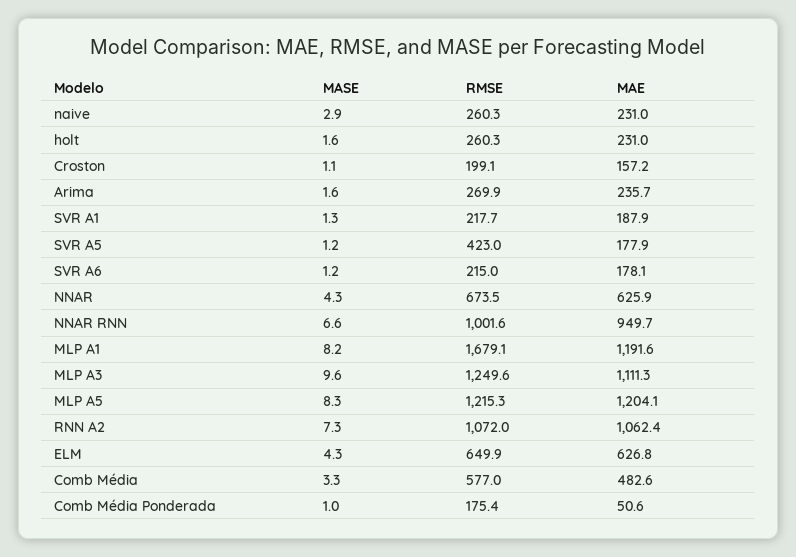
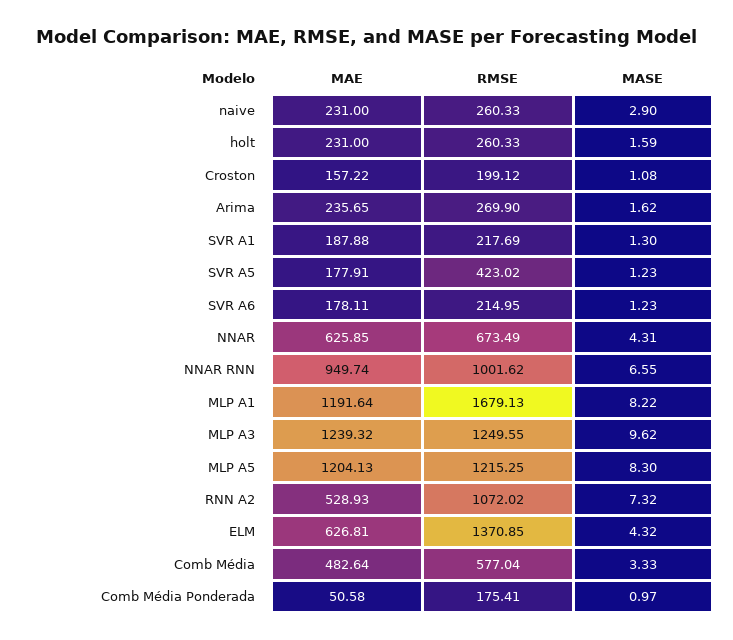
MAE, MLP A3: 1111.3 -> 1239.32
MAE, RNN A2: 1062.4 -> 528.93
RMSE, ELM: 649.9 -> 1370.85

